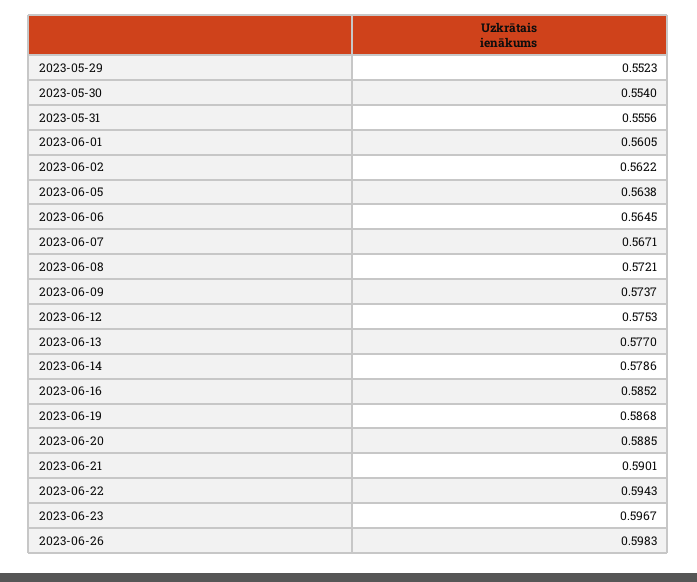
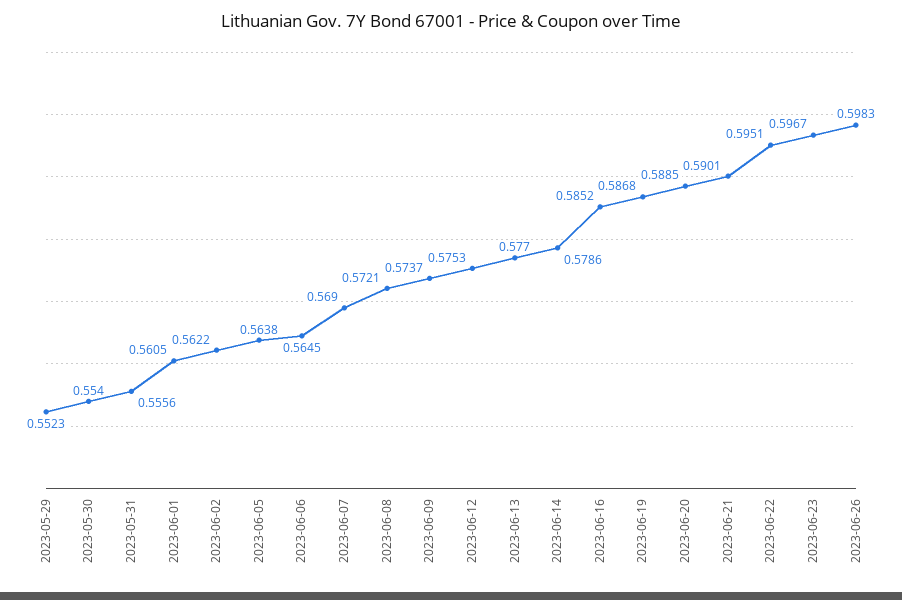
2023-06-07: 0.5671 -> 0.569
2023-06-22: 0.5943 -> 0.5951

